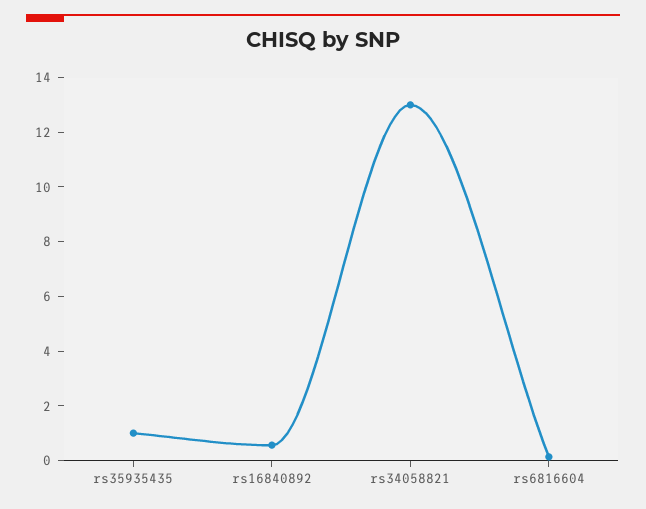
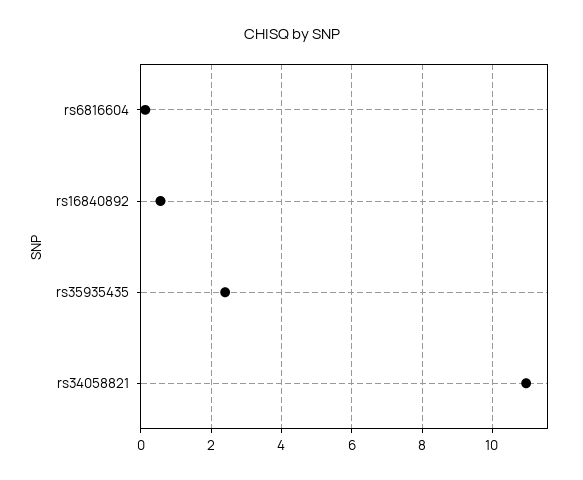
rs35935435: 1 -> 2.4
rs34058821: 13 -> 11

